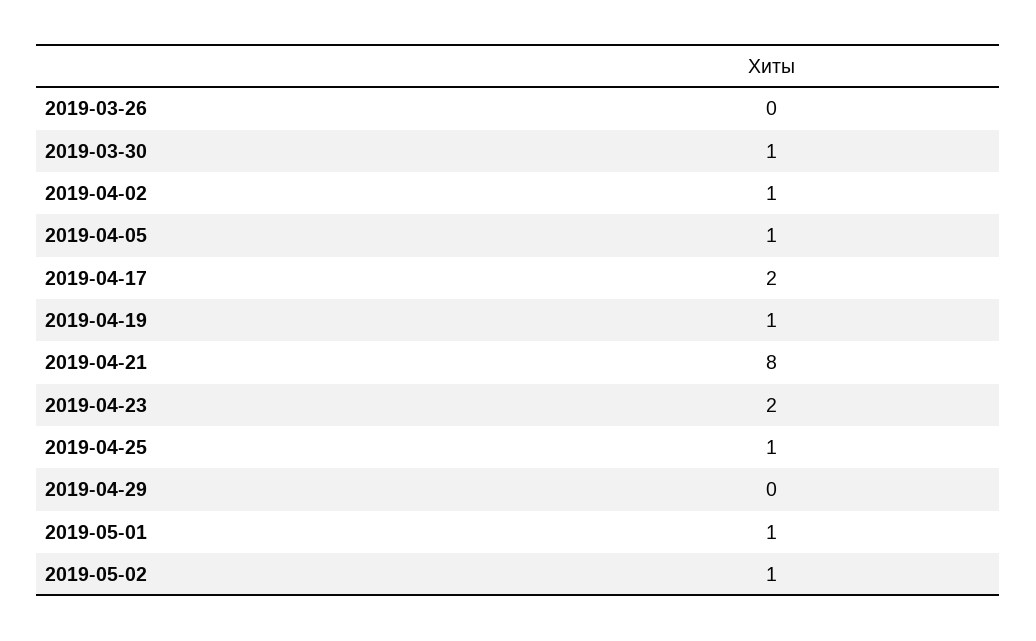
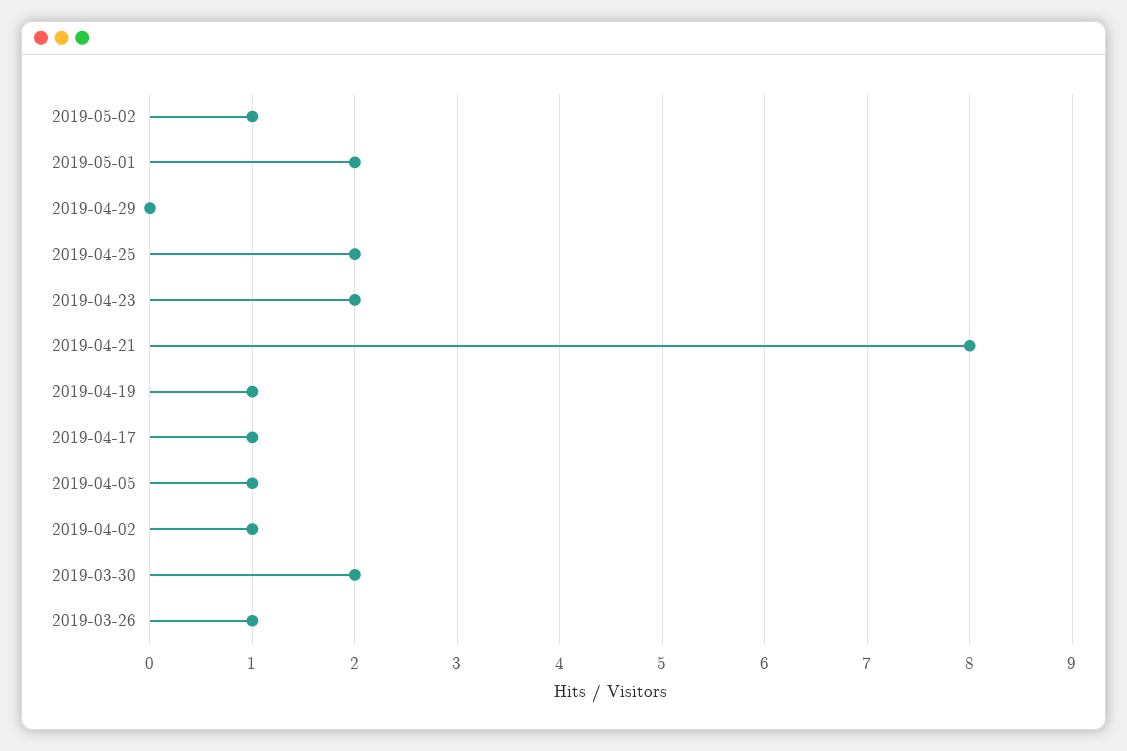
2019-03-26: 0 -> 1
2019-03-30: 1 -> 2
2019-04-17: 2 -> 1
2019-04-25: 1 -> 2
2019-05-01: 1 -> 2

